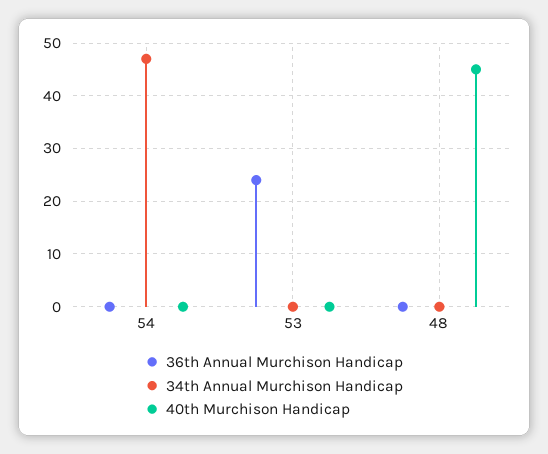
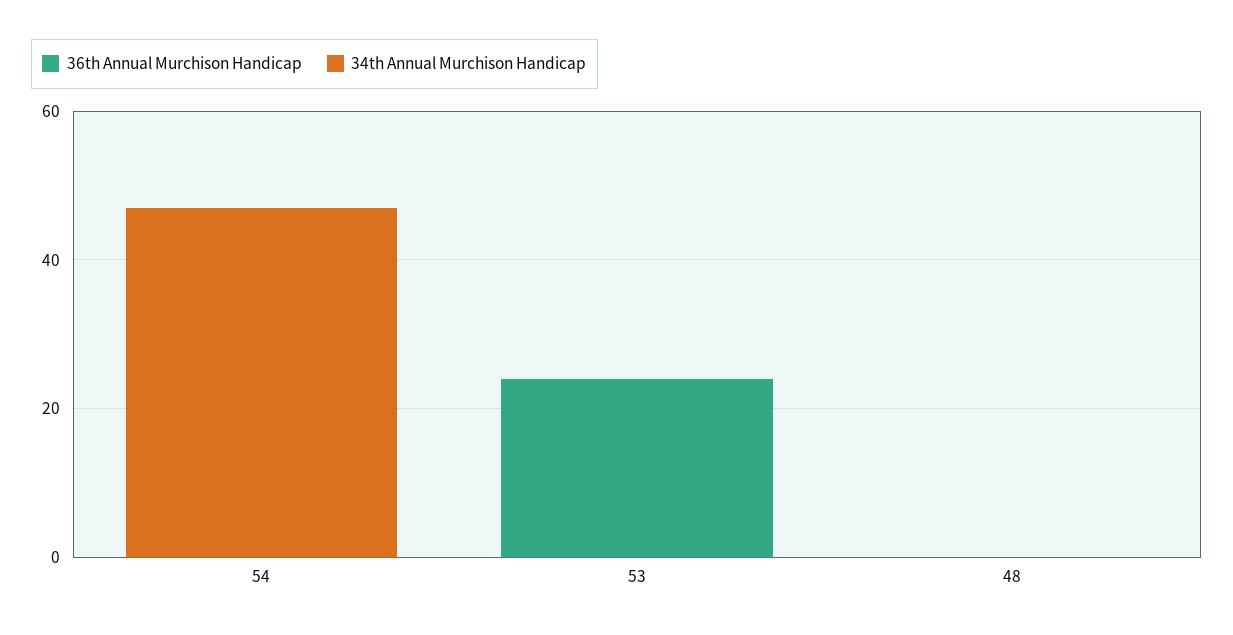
40th Murchison Handicap, 54: 0 -> none
40th Murchison Handicap, 53: 0 -> none
40th Murchison Handicap, 48: 45 -> none

